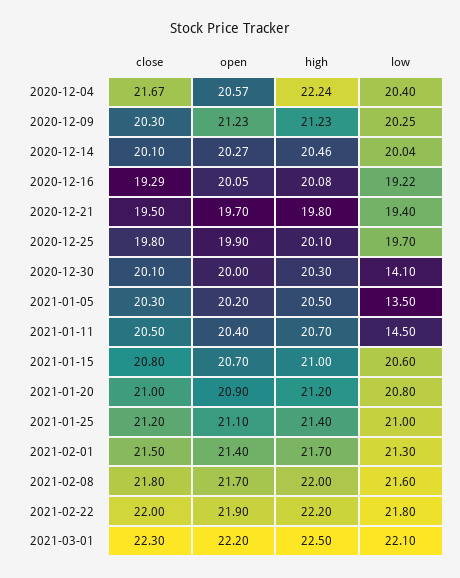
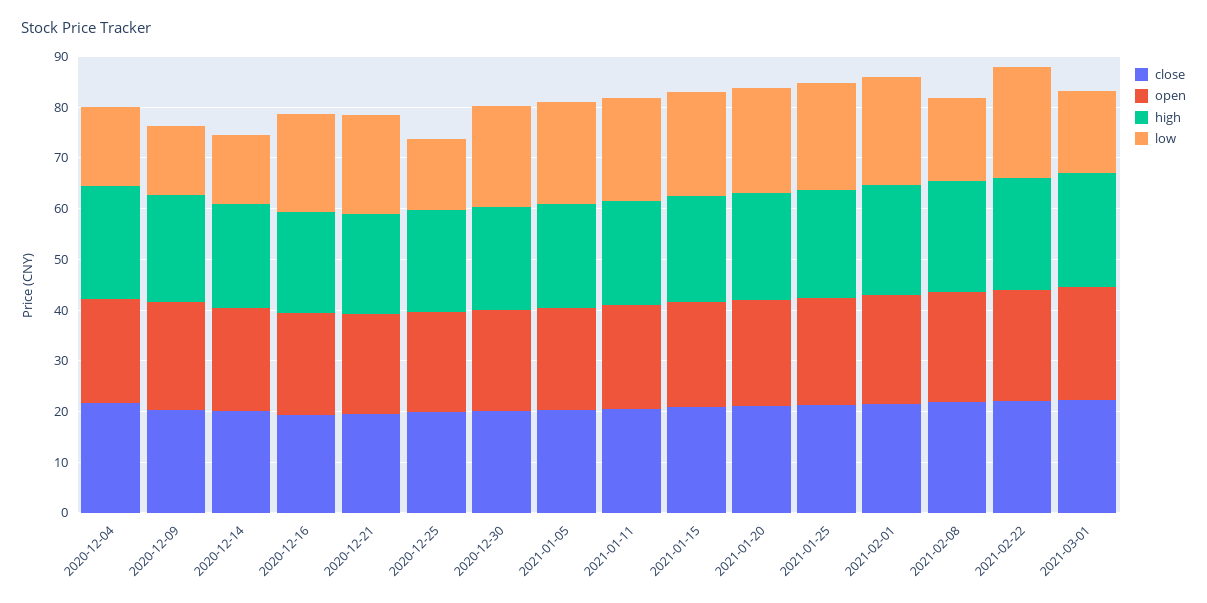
low, 2020-12-04: 20.4 -> 16
low, 2020-12-09: 20.25 -> 14
low, 2020-12-14: 20.04 -> 14
low, 2020-12-25: 19.7 -> 14
low, 2020-12-30: 14.1 -> 20
low, 2021-01-05: 13.5 -> 20
low, 2021-01-11: 14.5 -> 20
low, 2021-02-08: 21.6 -> 16
low, 2021-03-01: 22.1 -> 16

